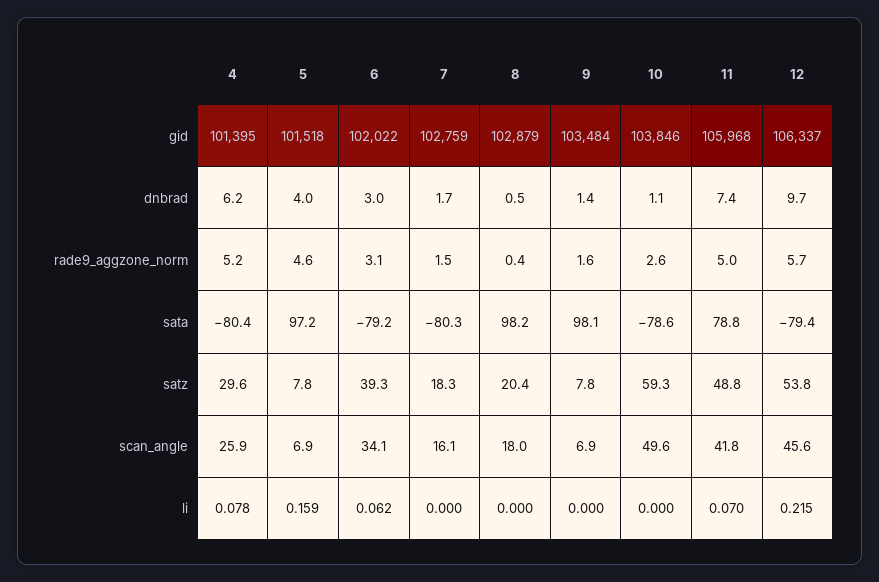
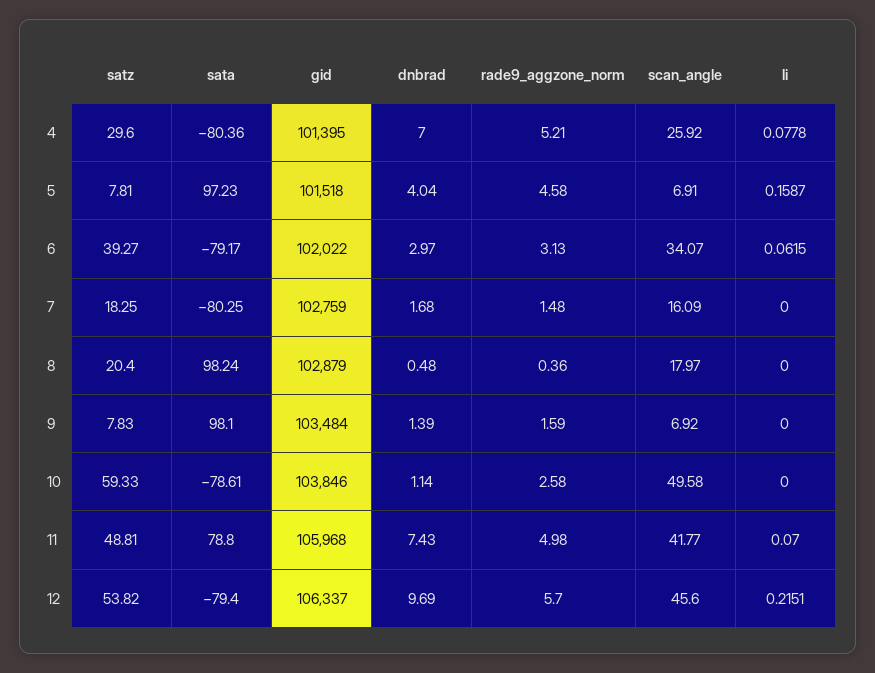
4, dnbrad: 6.2 -> 7

